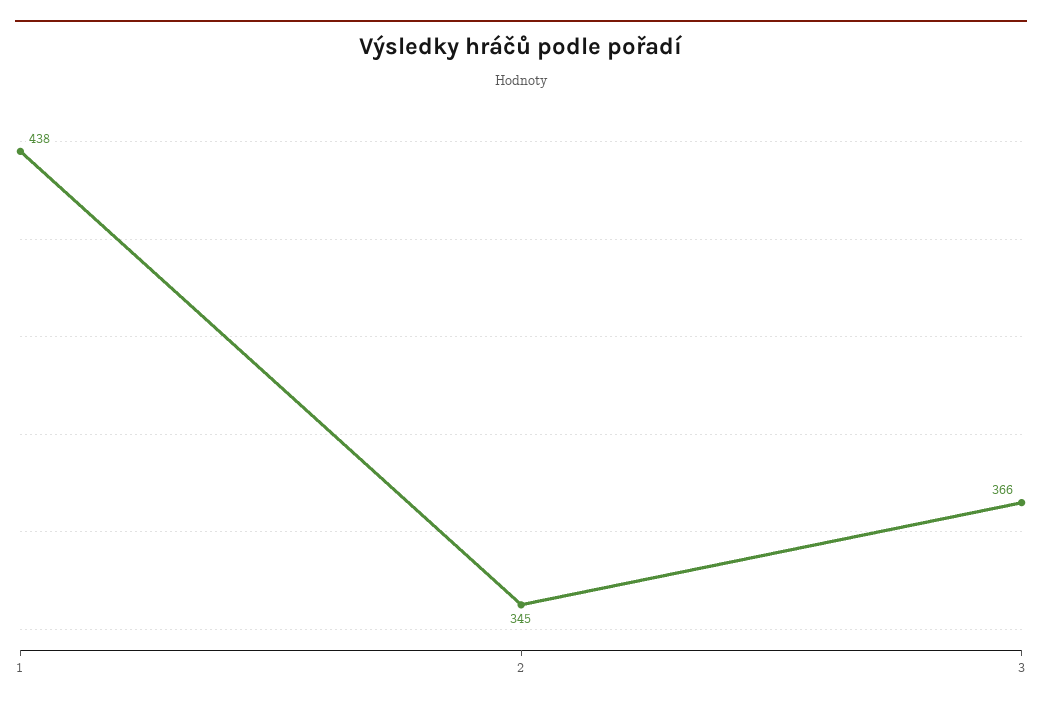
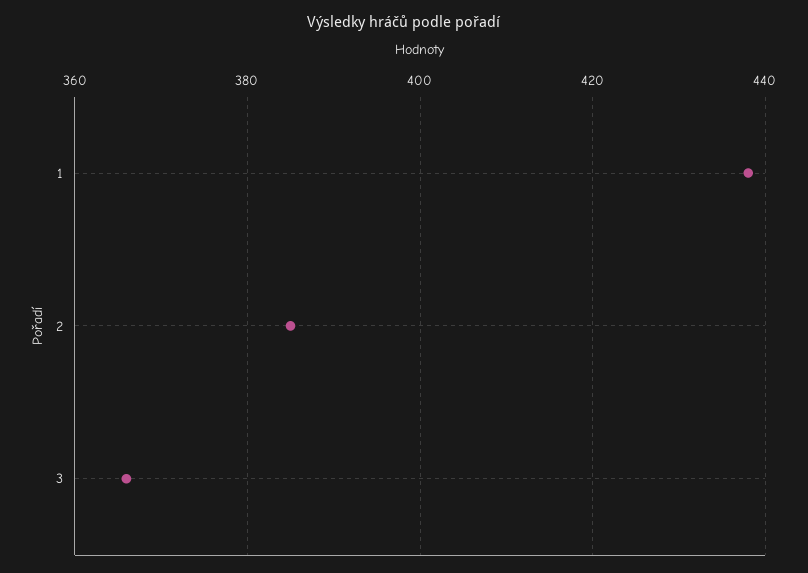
2: 345 -> 385

